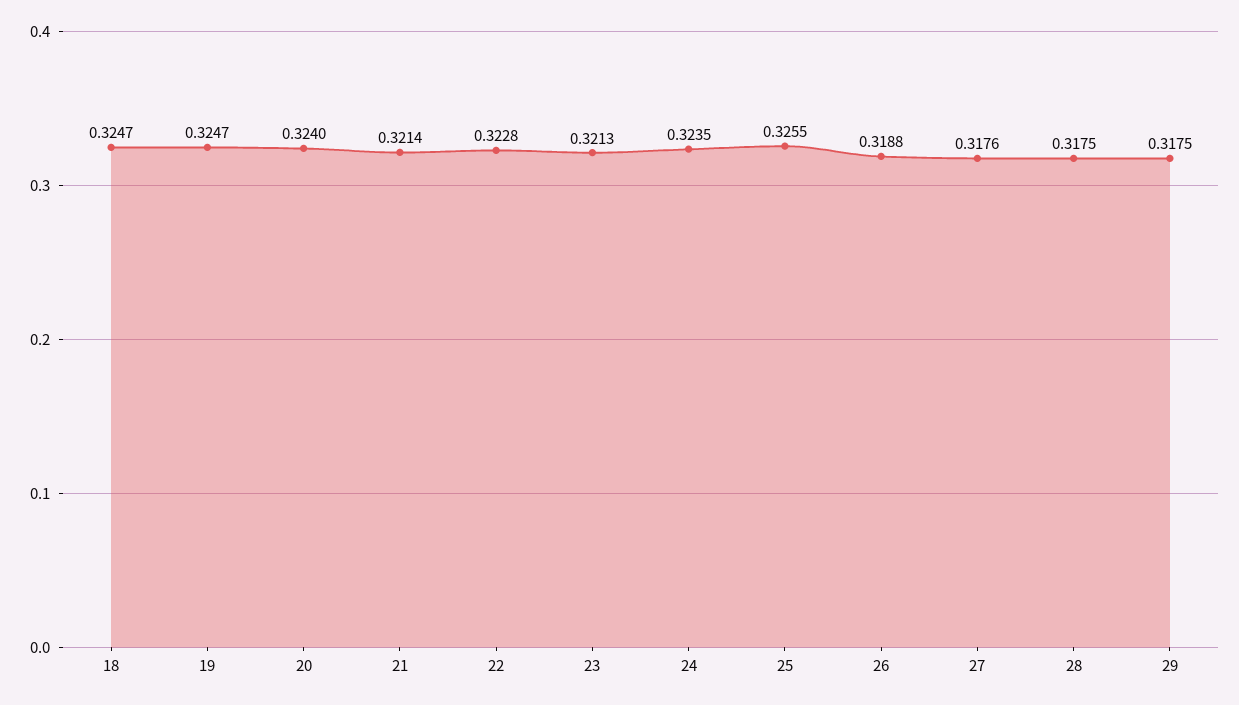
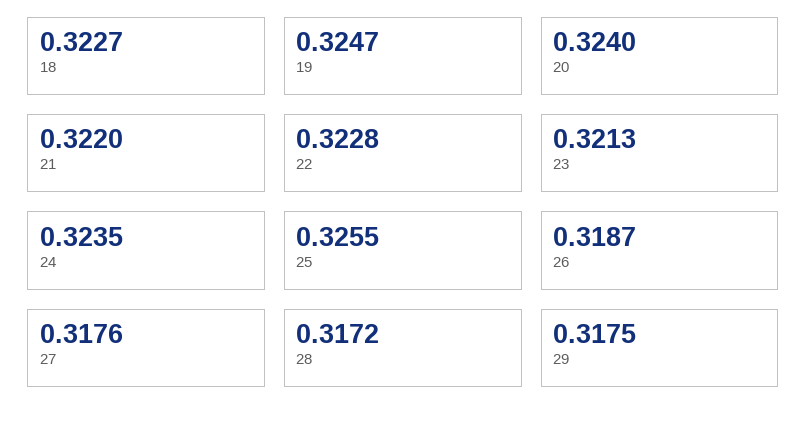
18: 0.3247 -> 0.3227
21: 0.3214 -> 0.322
26: 0.3188 -> 0.3187
28: 0.3175 -> 0.3172

